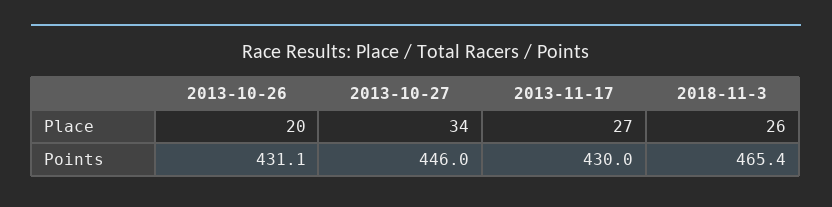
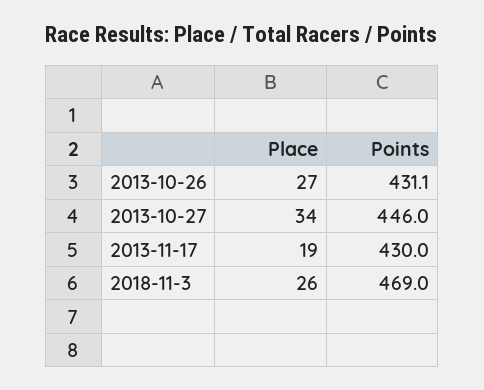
2013-10-26, Place: 20 -> 27
2013-11-17, Place: 27 -> 19
2018-11-3, Points: 465.4 -> 469

